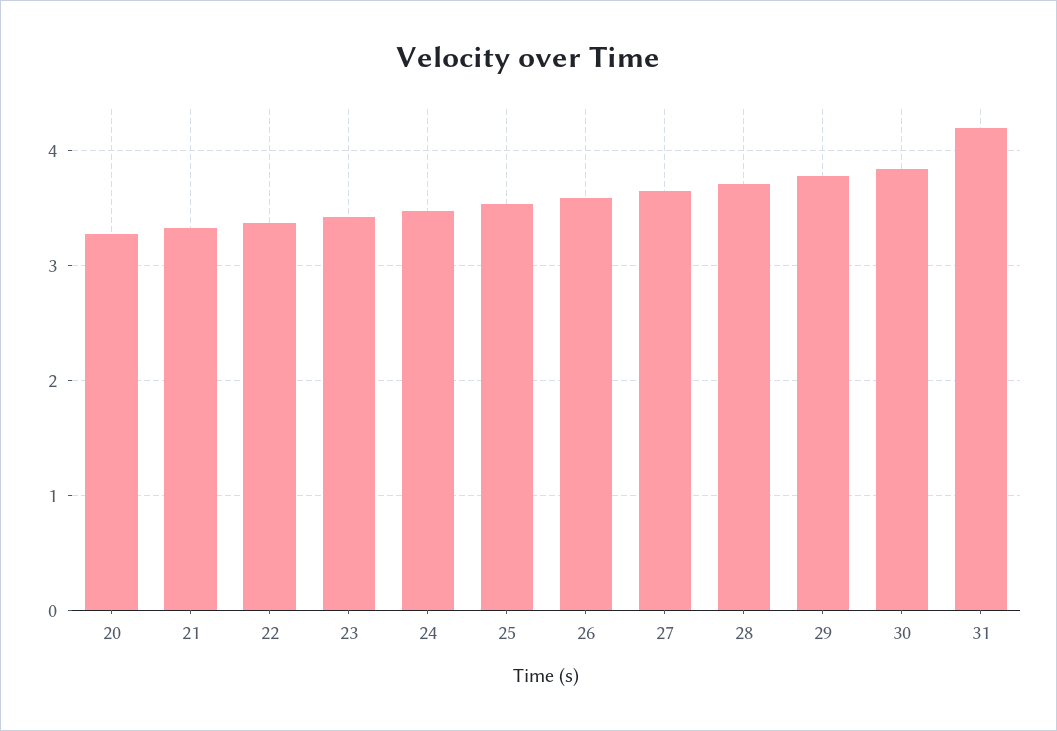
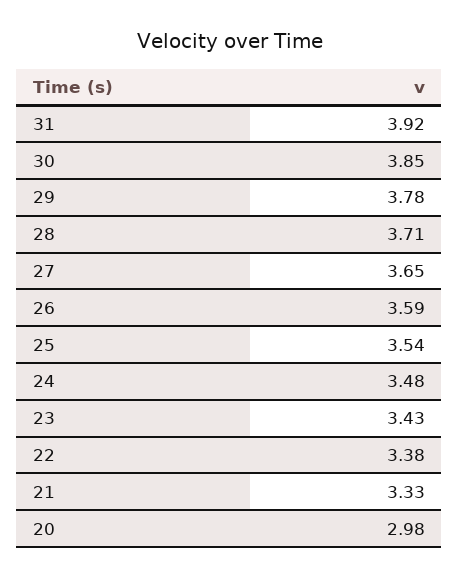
20: 3.3 -> 2.98
31: 4.2 -> 3.92

